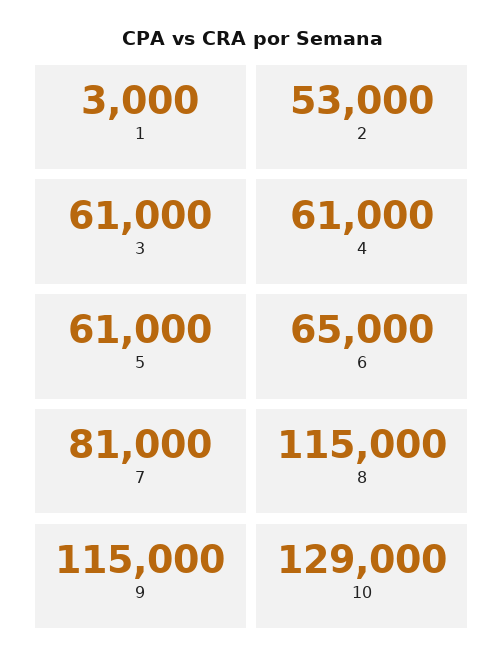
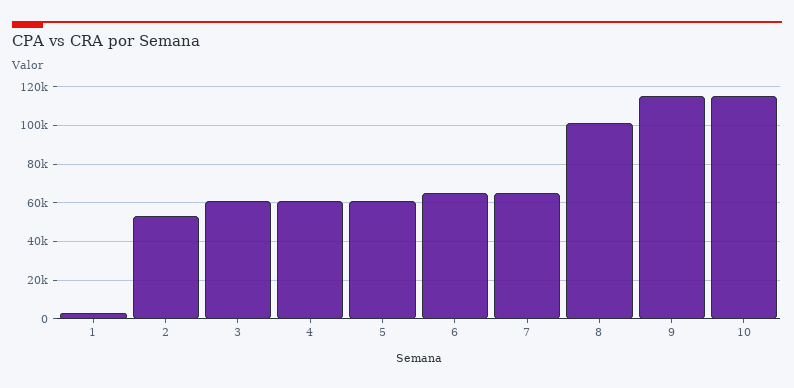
7: 81000 -> 65000
8: 115000 -> 100000
10: 129000 -> 115000

